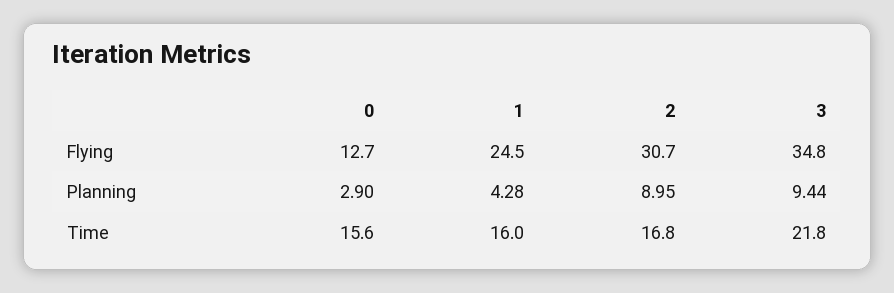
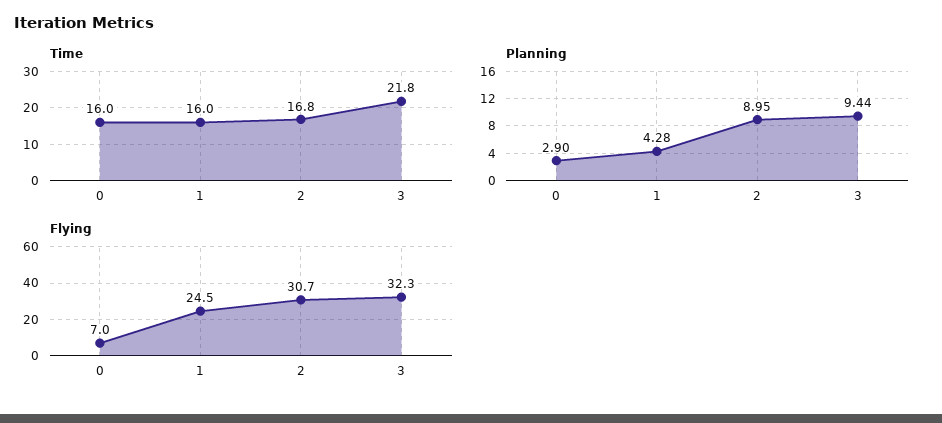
Flying, 0: 12.7 -> 7
Flying, 3: 34.8 -> 32.3
Time, 0: 15.6 -> 16

